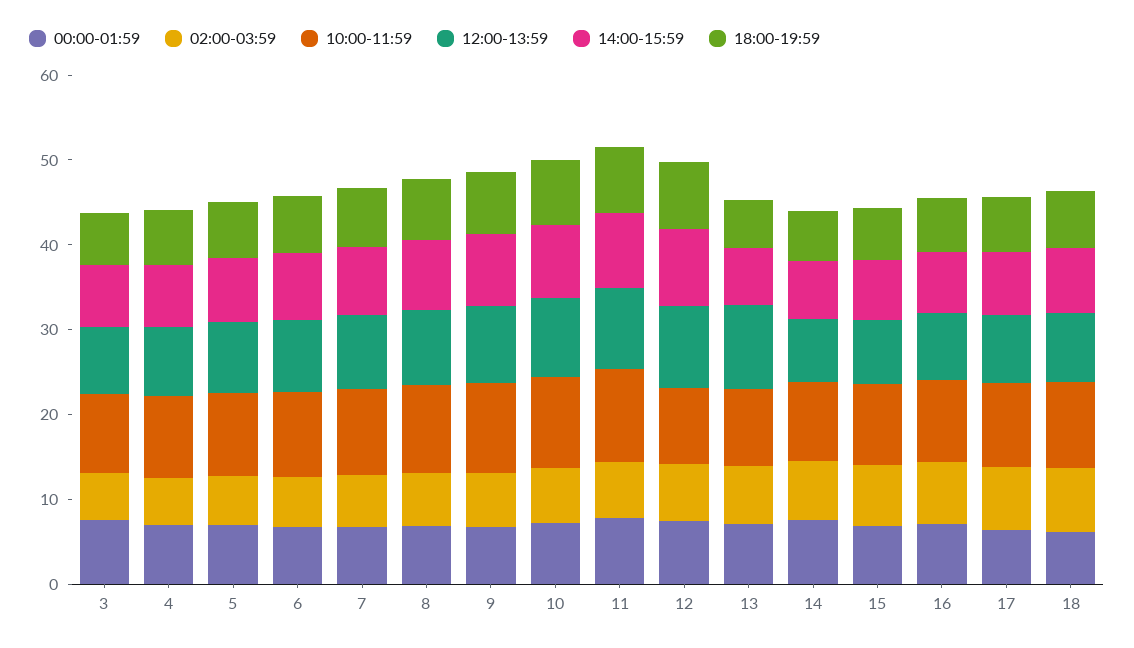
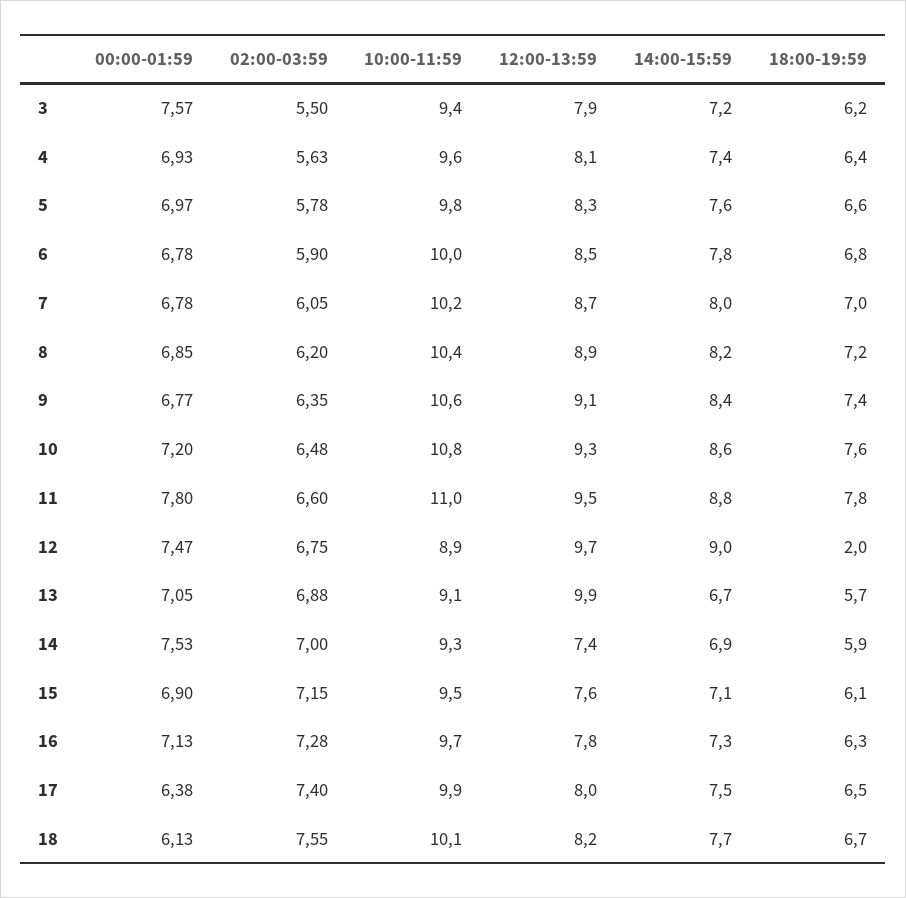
18:00-19:59, 12: 8 -> 2

